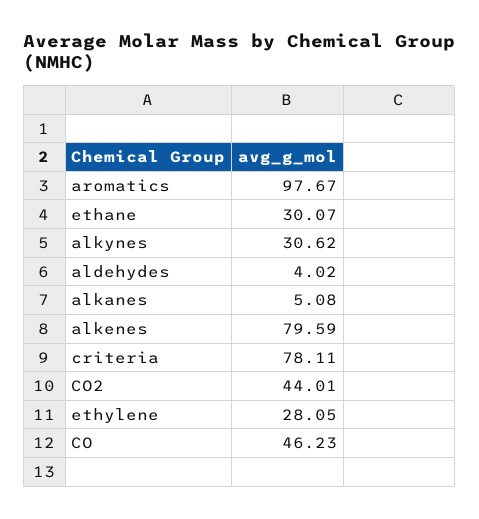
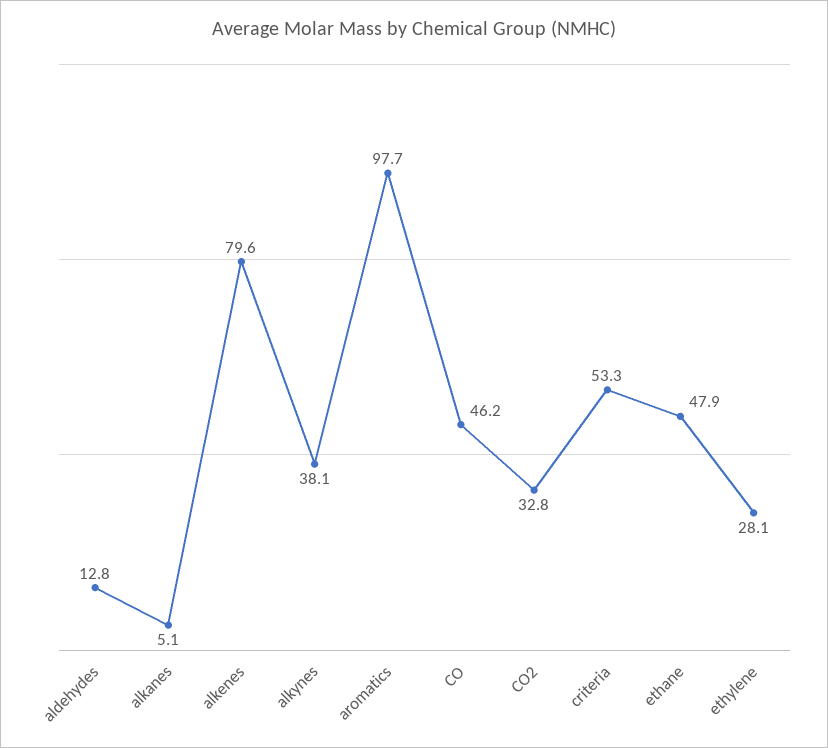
ethane: 30.07 -> 47.9
alkynes: 30.62 -> 38.1
aldehydes: 4.02 -> 12.8
criteria: 78.11 -> 53.3
CO2: 44.01 -> 32.8

